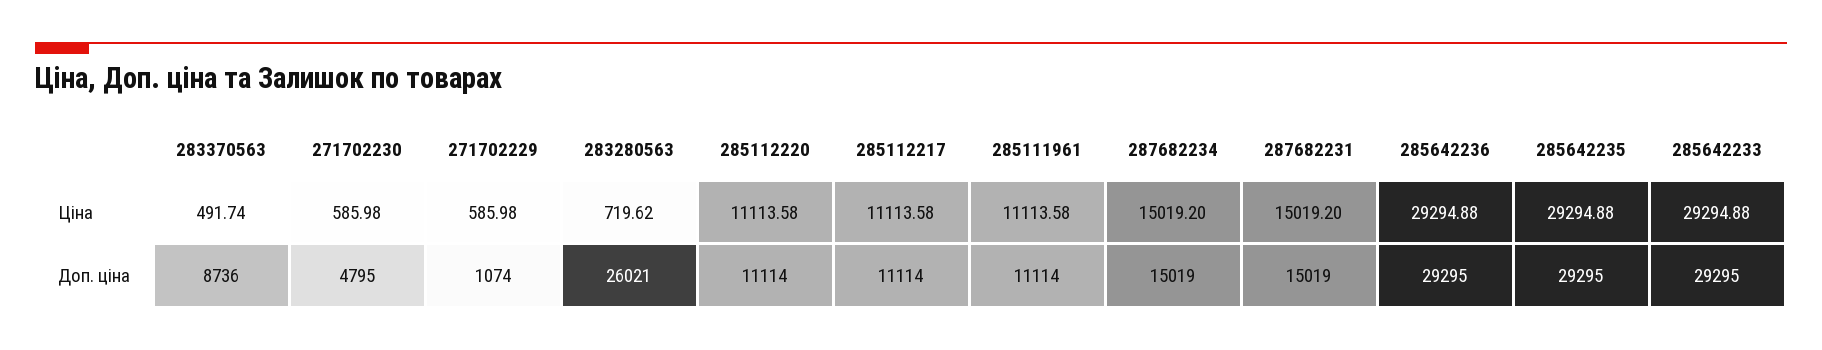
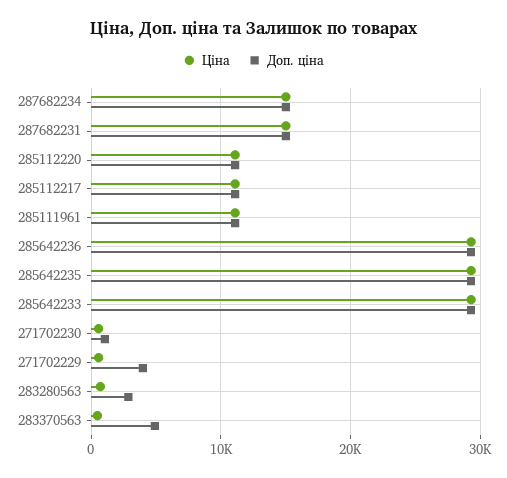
Доп. ціна, 283370563: 8736 -> 5000
Доп. ціна, 271702230: 4795 -> 1000
Доп. ціна, 271702229: 1074 -> 4000
Доп. ціна, 283280563: 26021 -> 3000

